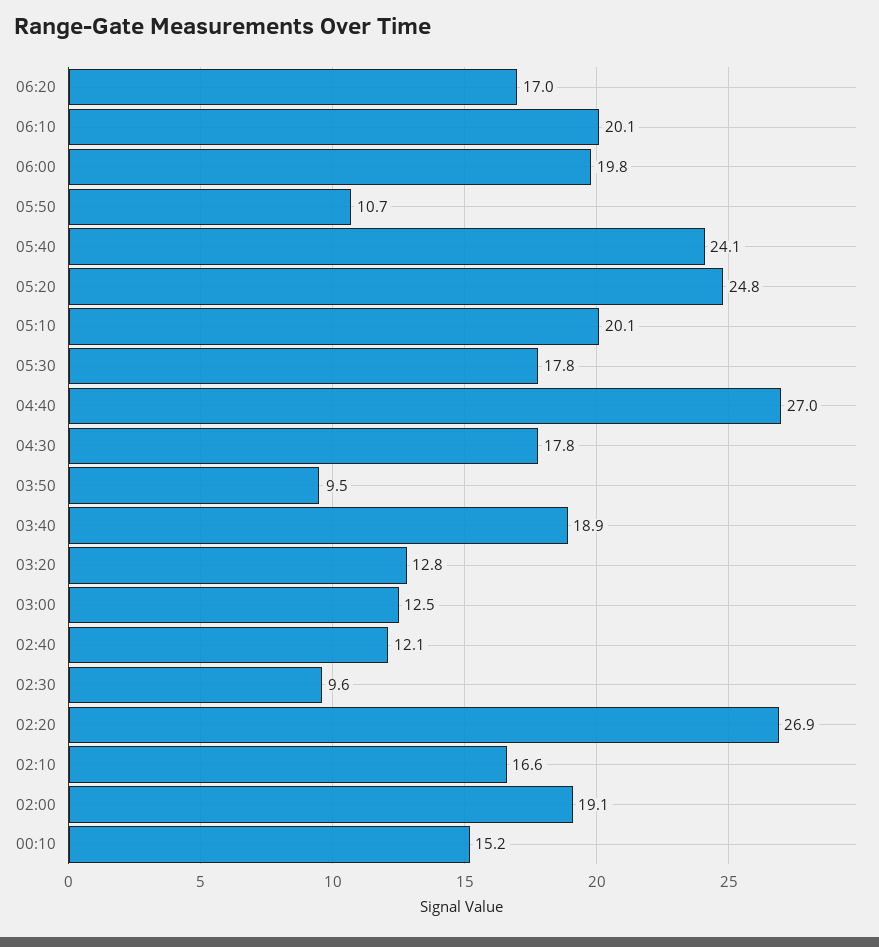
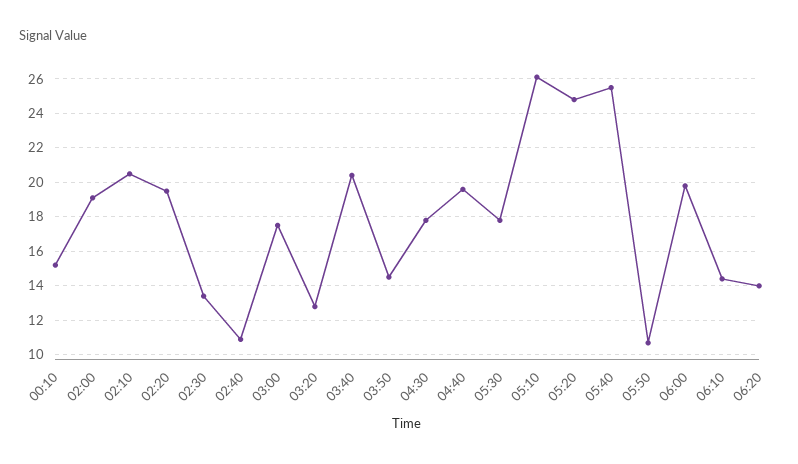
06:20: 17 -> 14
06:10: 20.1 -> 14.5
05:40: 24.1 -> 25.5
05:10: 20.1 -> 26
04:40: 27 -> 19.5
03:50: 9.5 -> 14.5
03:40: 18.9 -> 20.5
03:00: 12.5 -> 17.5
02:40: 12.1 -> 11
02:30: 9.6 -> 13.5
02:20: 26.9 -> 19.5
02:10: 16.6 -> 20.5

